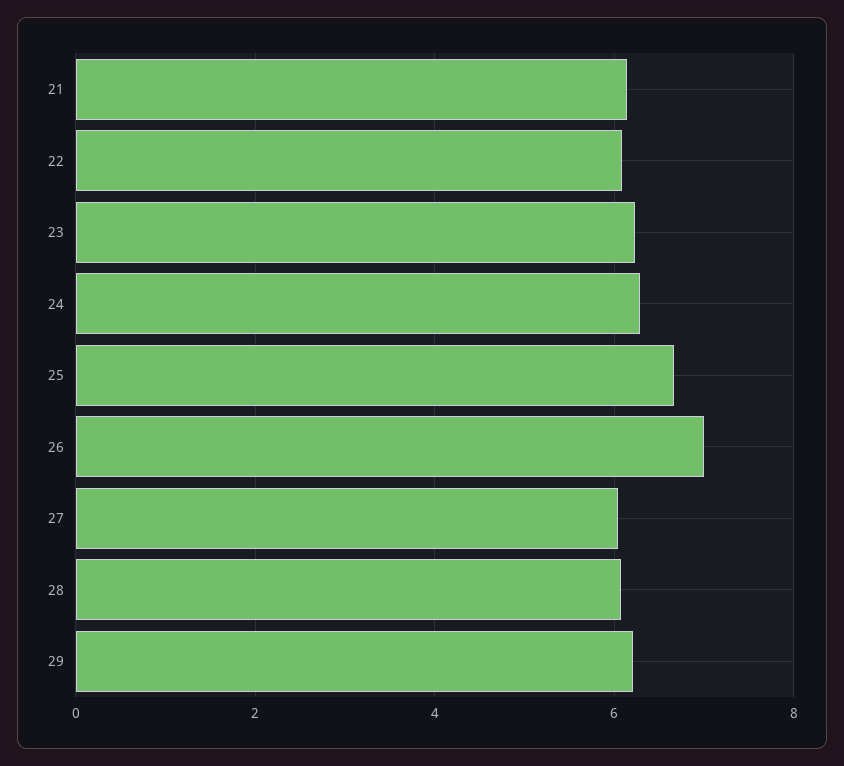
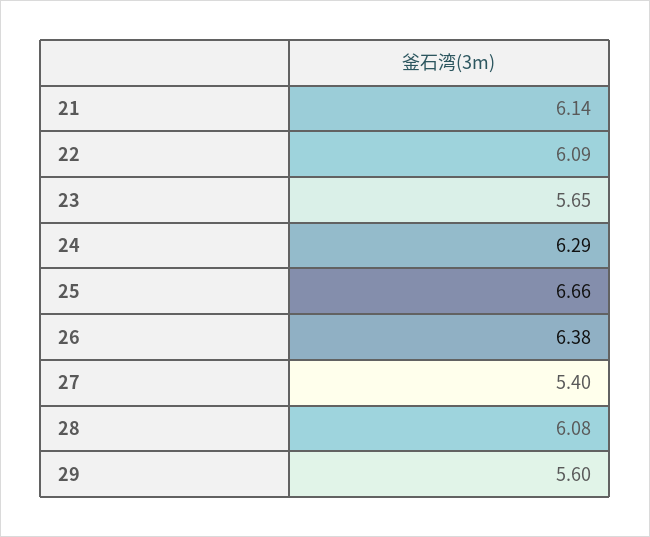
23: 6.2 -> 5.65
26: 7 -> 6.38
27: 6 -> 5.4
29: 6.2 -> 5.6

